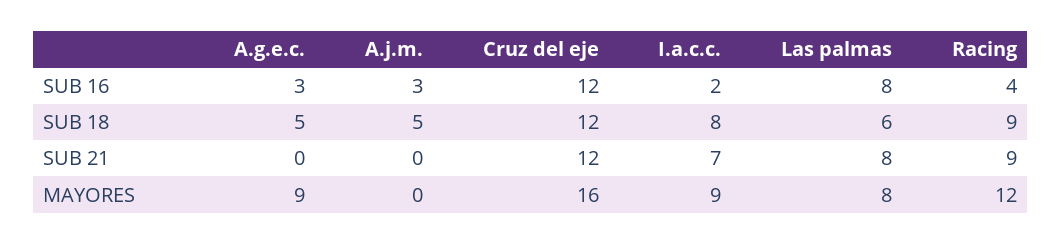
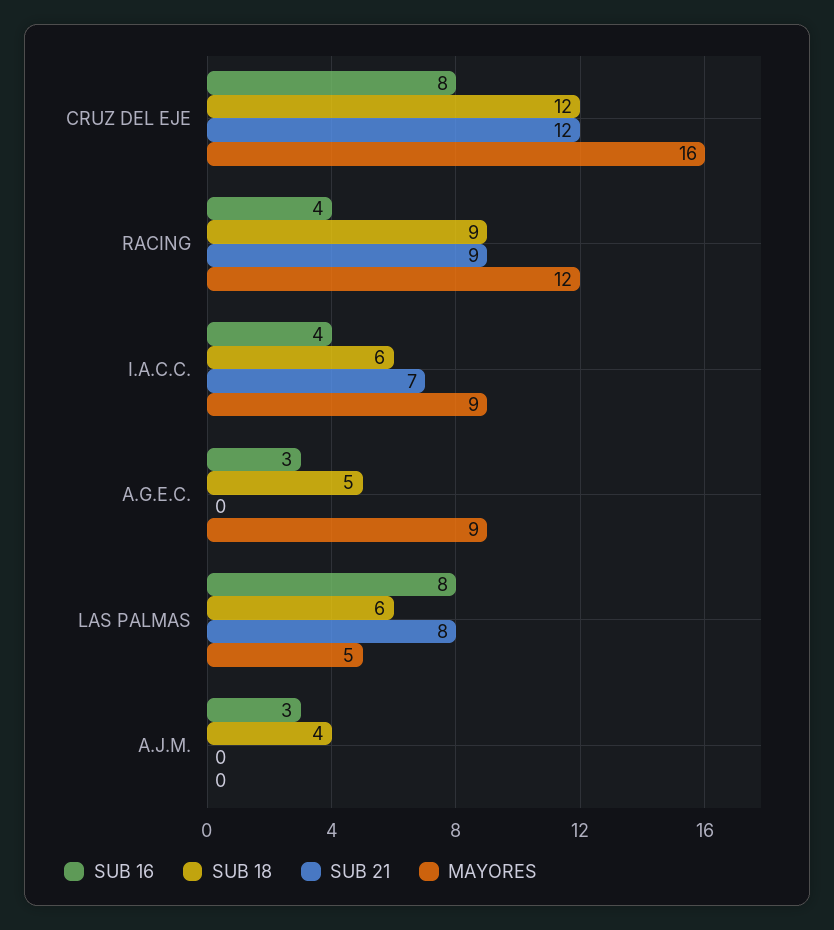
SUB 16, Cruz del eje: 12 -> 8
SUB 16, I.a.c.c.: 2 -> 4
SUB 18, A.j.m.: 5 -> 4
SUB 18, I.a.c.c.: 8 -> 6
MAYORES, Las palmas: 8 -> 5

